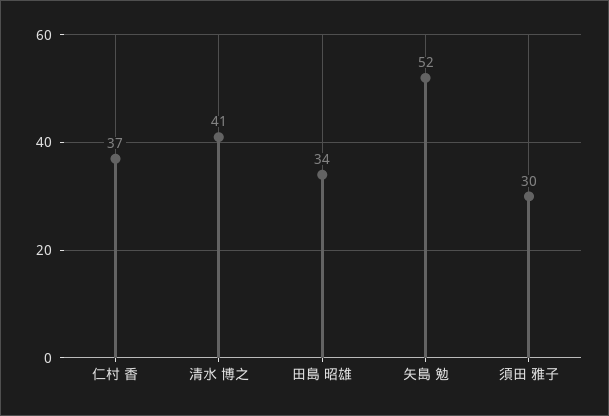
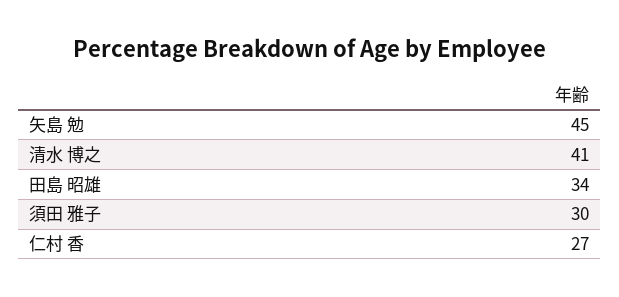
仁村 香: 37 -> 27
矢島 勉: 52 -> 45

